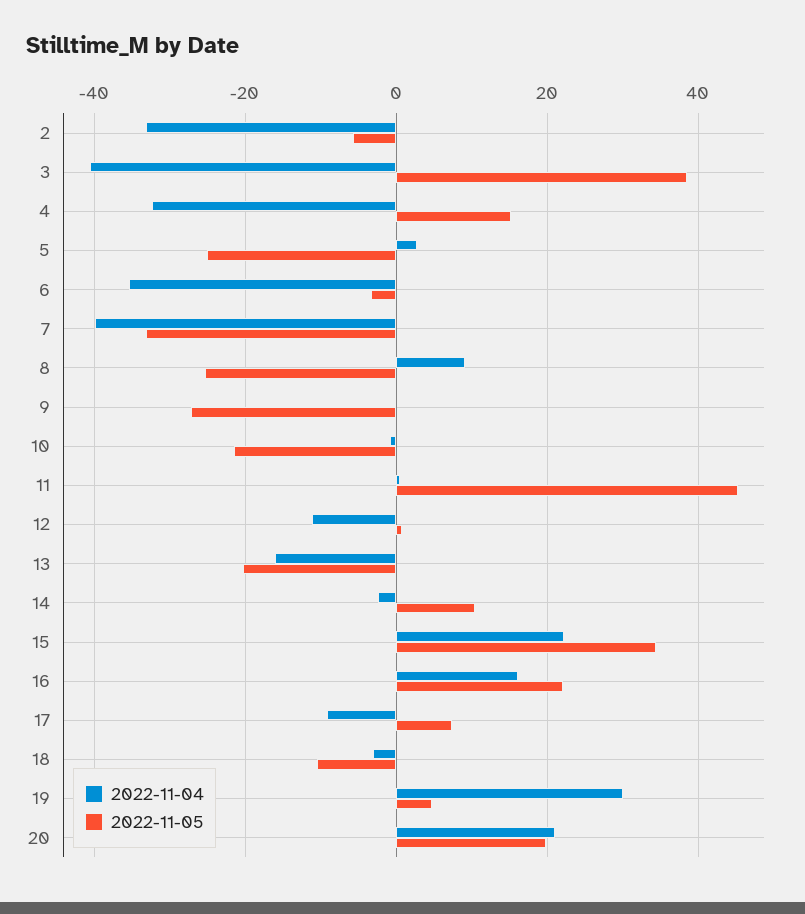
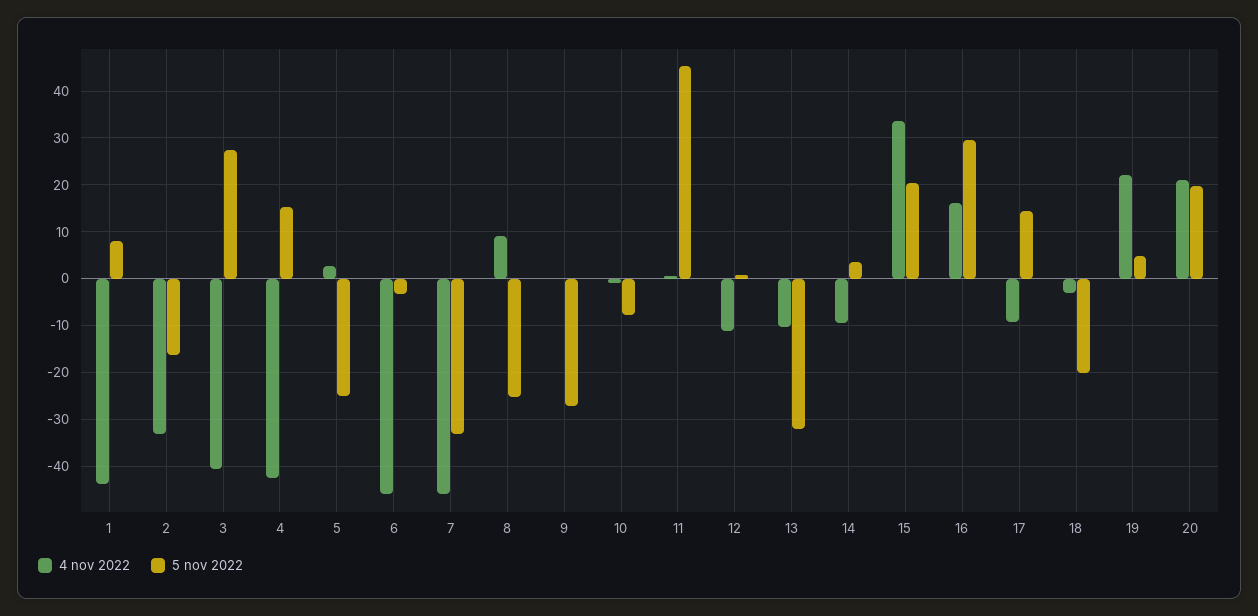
2022-11-05, 2: -6 -> -16
2022-11-05, 3: 38 -> 28
2022-11-04, 4: -32 -> -42
2022-11-04, 6: -36 -> -46
2022-11-04, 7: -40 -> -46
2022-11-05, 10: -22 -> -8
2022-11-04, 13: -16 -> -10
2022-11-05, 13: -20 -> -32
2022-11-04, 14: -2 -> -10
2022-11-05, 14: 10 -> 4
2022-11-04, 15: 22 -> 34
2022-11-05, 15: 34 -> 20
2022-11-05, 16: 22 -> 30
2022-11-05, 17: 8 -> 14
2022-11-05, 18: -10 -> -20
2022-11-04, 19: 30 -> 22
2022-11-04, 1: none -> -44
2022-11-05, 1: none -> 8

